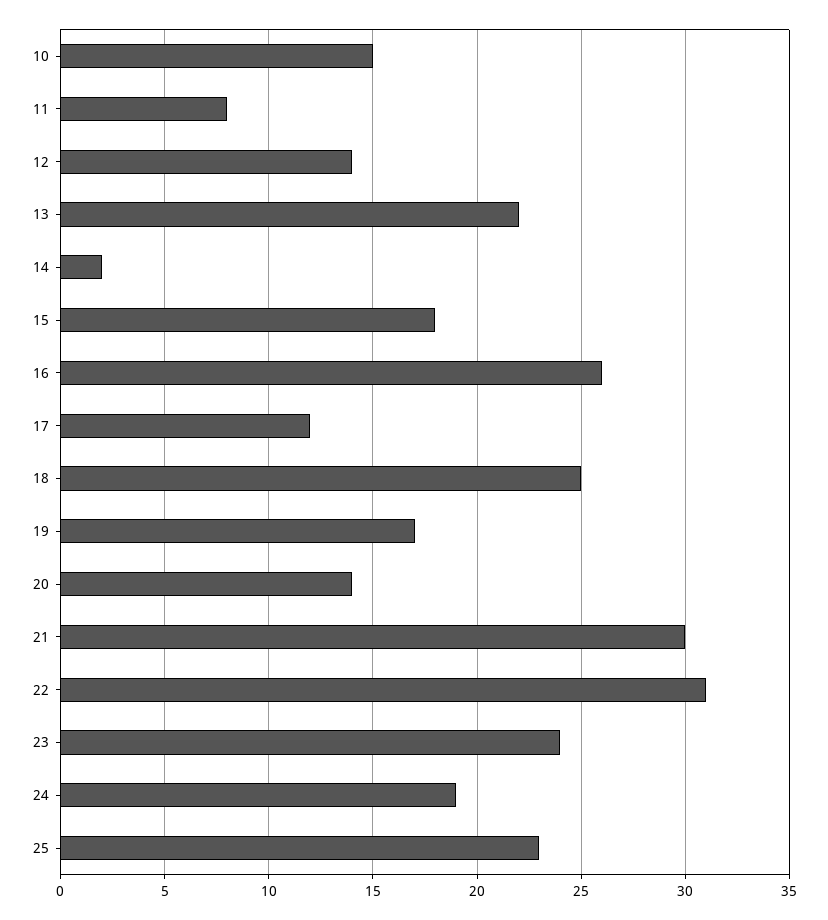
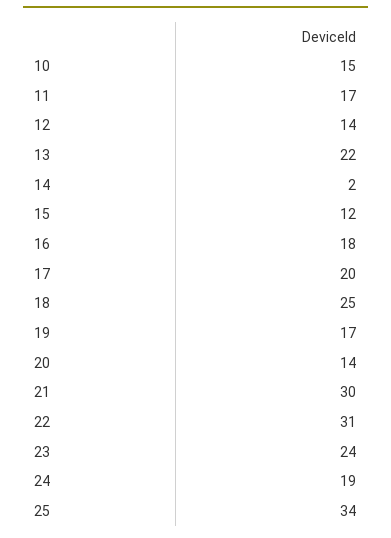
11: 8 -> 17
15: 18 -> 12
16: 26 -> 18
17: 12 -> 20
25: 23 -> 34

